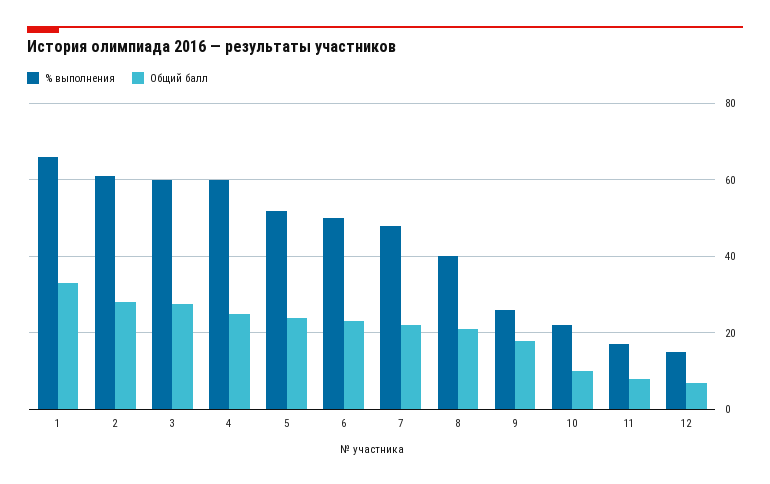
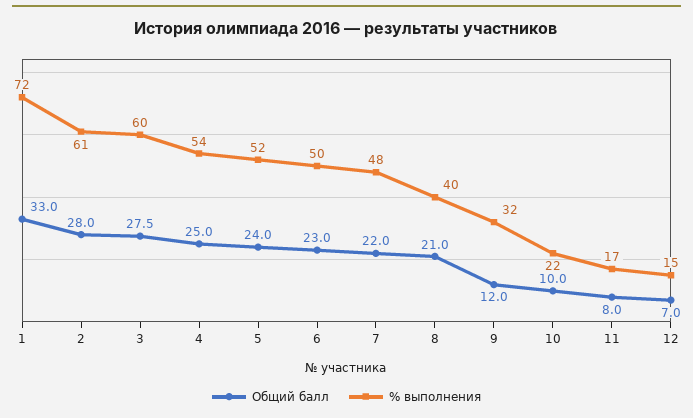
% выполнения, 1: 66 -> 72
% выполнения, 4: 60 -> 54
% выполнения, 9: 26 -> 32
Общий балл, 9: 18 -> 12

